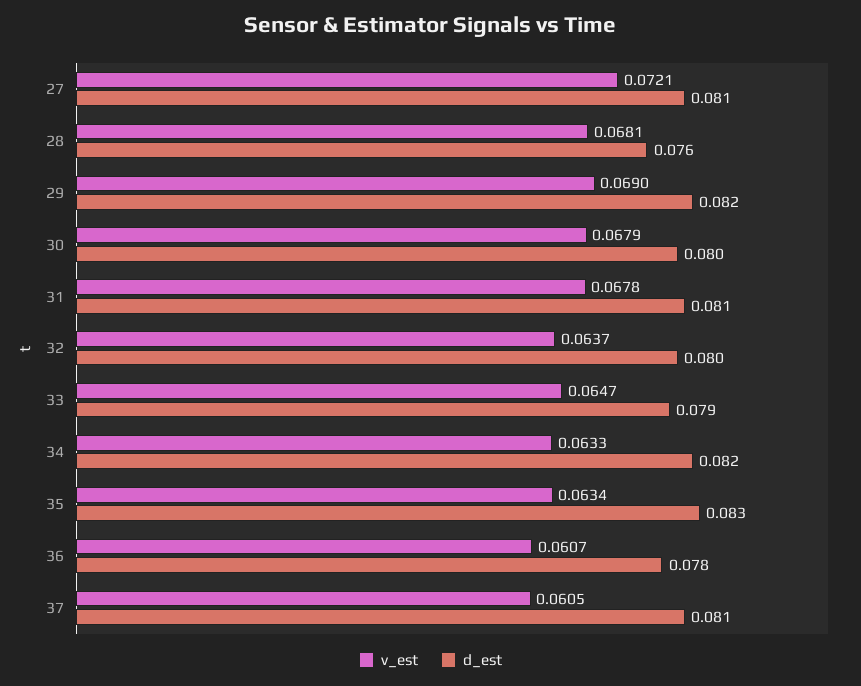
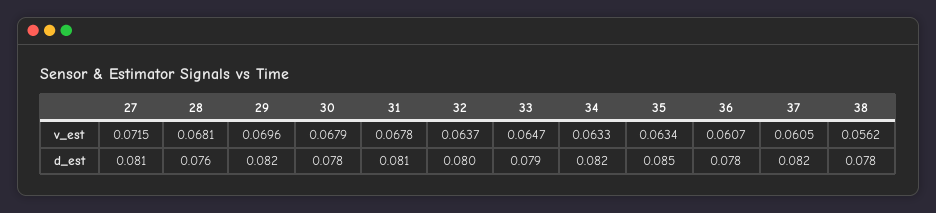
v_est, 27: 0.0721 -> 0.0715
v_est, 29: 0.069 -> 0.0696
d_est, 30: 0.08 -> 0.078
d_est, 35: 0.083 -> 0.085
d_est, 37: 0.081 -> 0.082
v_est, 38: none -> 0.0562
d_est, 38: none -> 0.078

